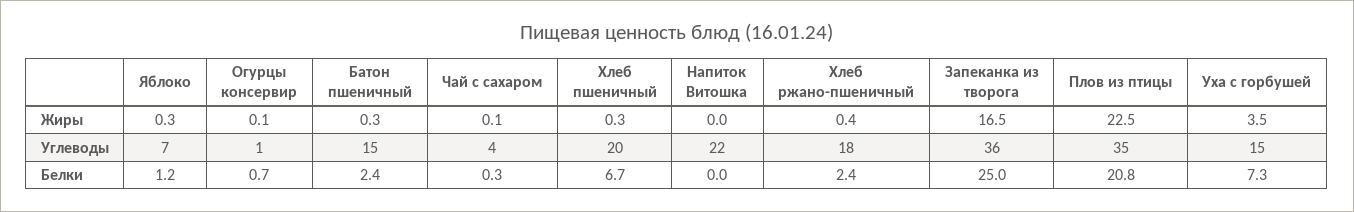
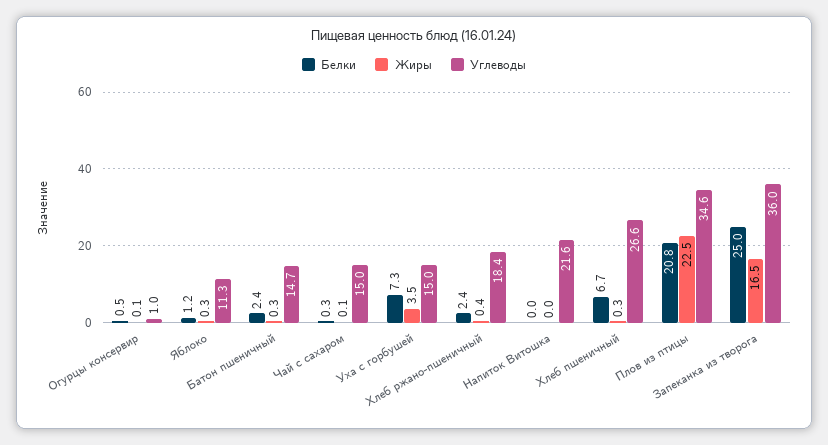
Углеводы, Яблоко: 7 -> 11.3
Углеводы, Чай с сахаром: 4 -> 15
Углеводы, Хлеб пшеничный: 20 -> 26.6
Белки, Огурцы консервир: 0.7 -> 0.5

